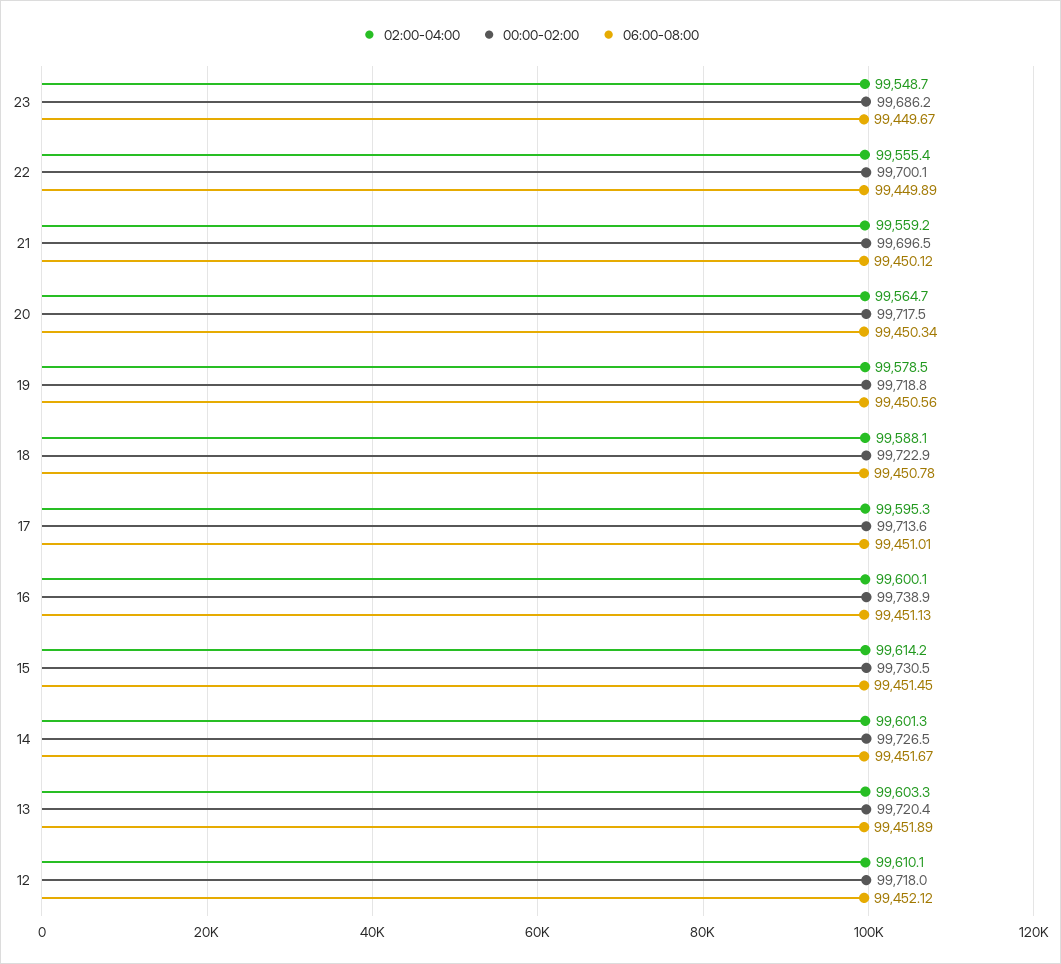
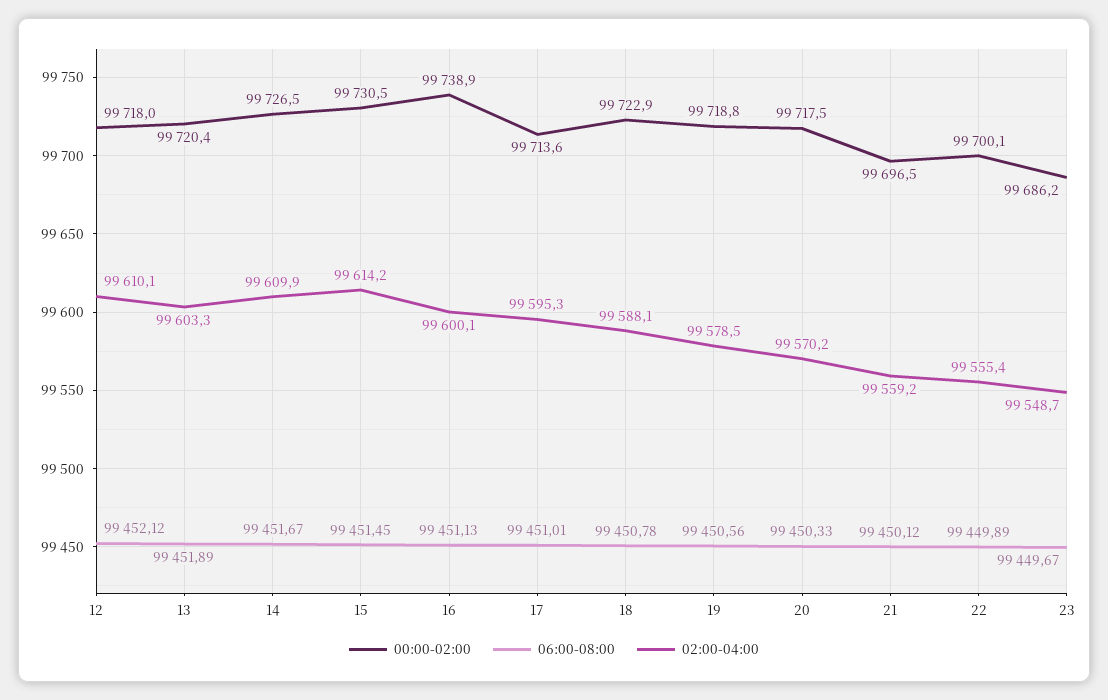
02:00-04:00, 20: 99564.7 -> 99570.2
06:00-08:00, 20: 99450.34 -> 99450.33
02:00-04:00, 14: 99601.3 -> 99609.9

